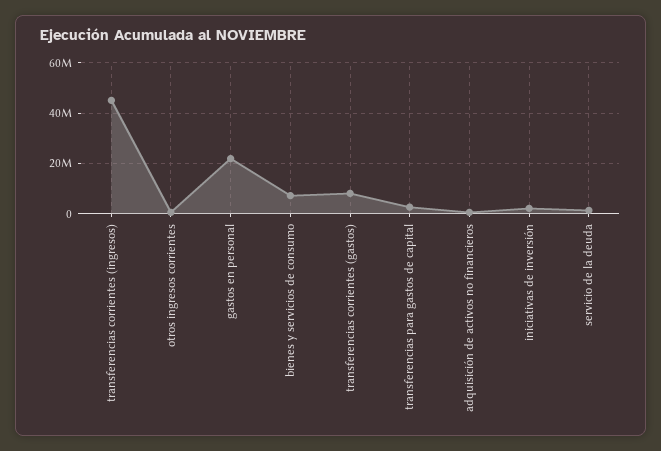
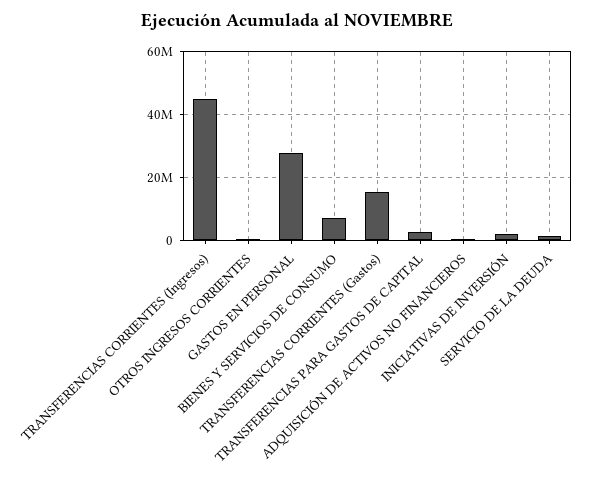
gastos en personal: 22500000 -> 28000000
transferencias corrientes (gastos): 7500000 -> 16000000

